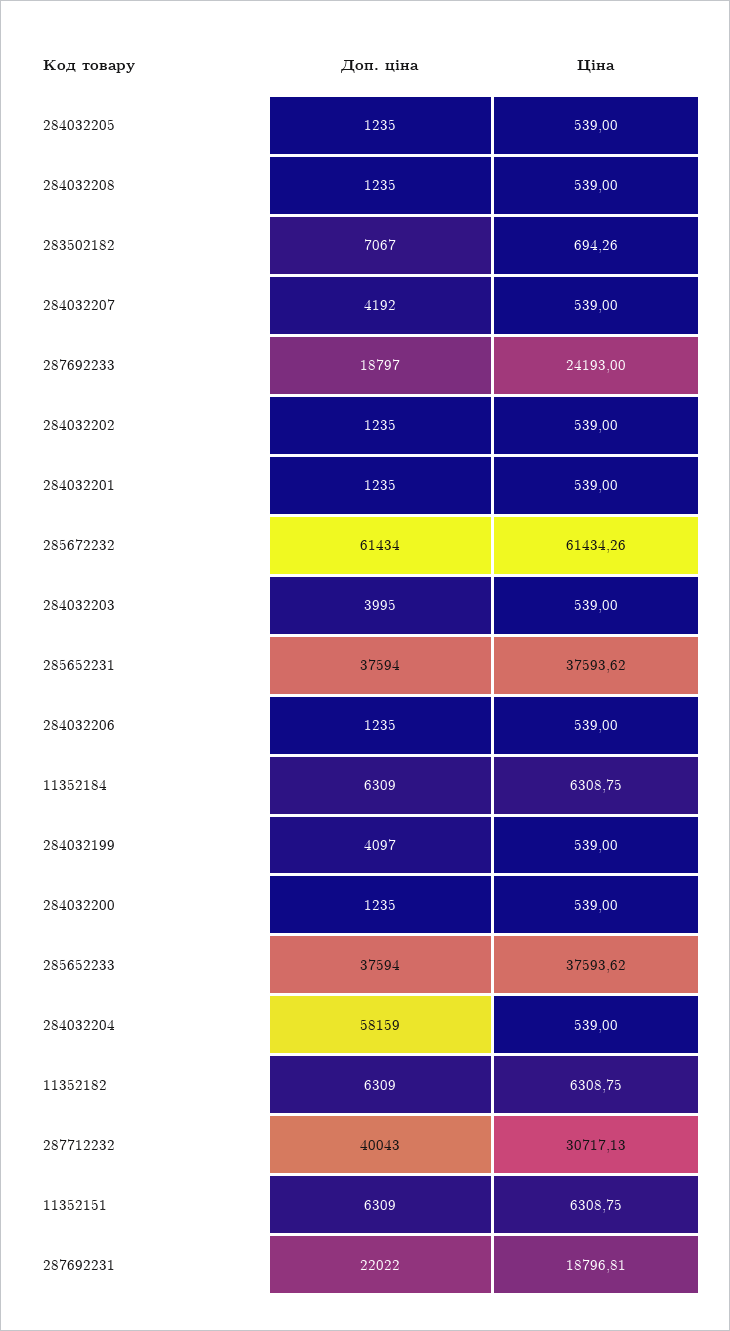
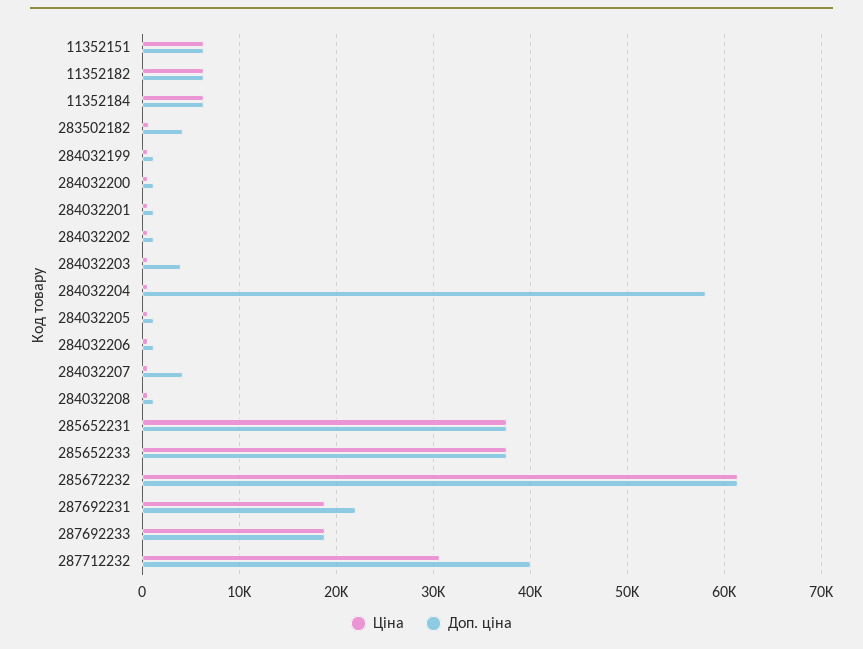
Доп. ціна, 283502182: 7067 -> 4000
Ціна, 287692233: 24193 -> 19000
Доп. ціна, 284032199: 4097 -> 1000

